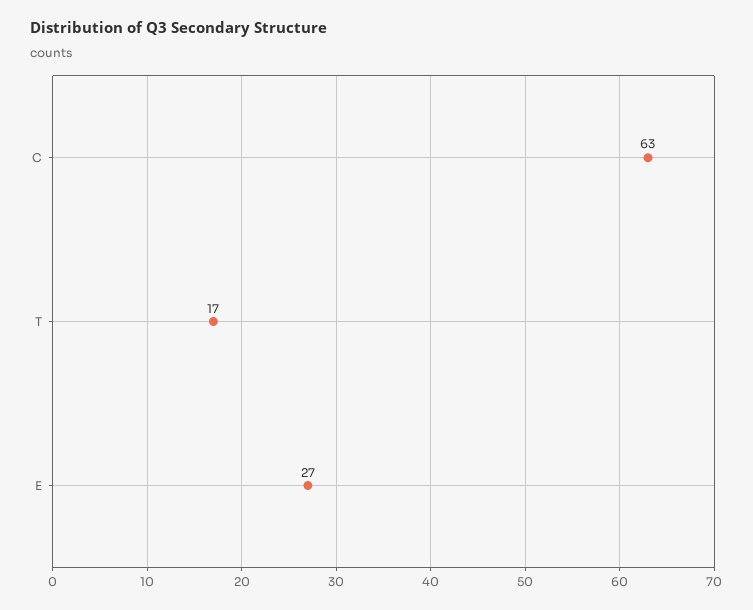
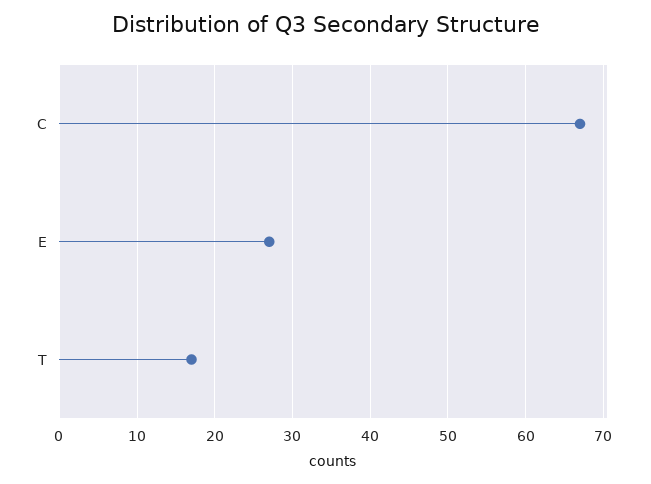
C: 63 -> 67

